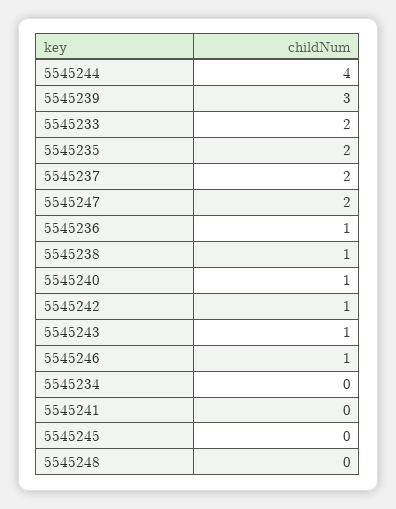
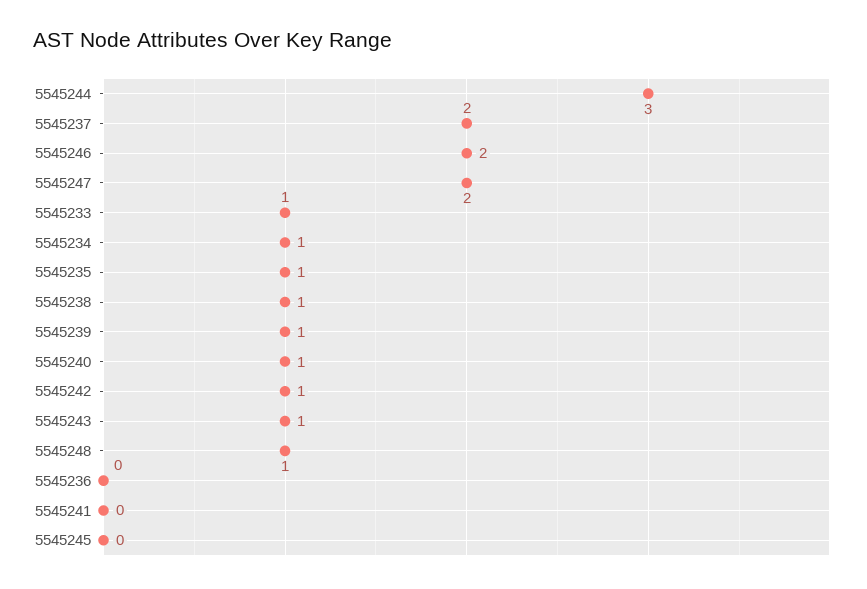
5545244: 4 -> 3
5545239: 3 -> 1
5545233: 2 -> 1
5545235: 2 -> 1
5545236: 1 -> 0
5545246: 1 -> 2
5545234: 0 -> 1
5545248: 0 -> 1

